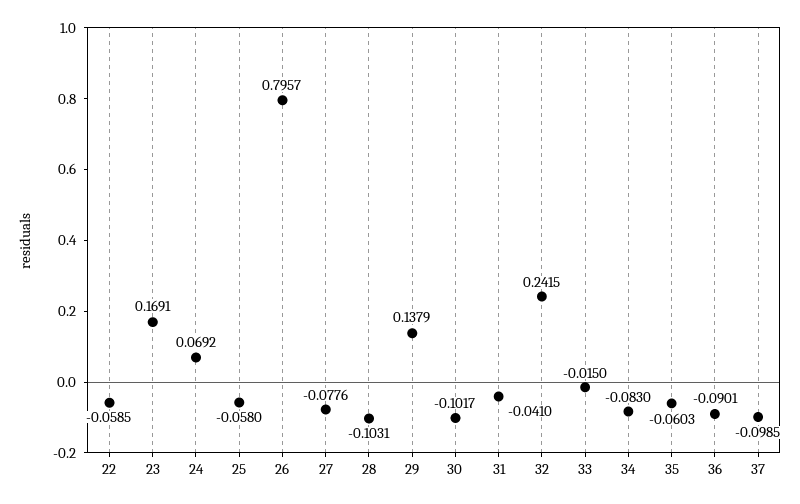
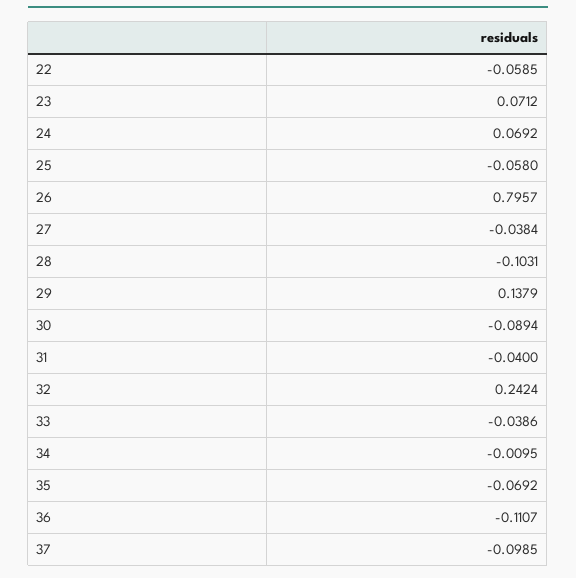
23: 0.1691 -> 0.0712
27: -0.0776 -> -0.0384
30: -0.1017 -> -0.0894
31: -0.041 -> -0.04
32: 0.2415 -> 0.2424
33: -0.015 -> -0.0386
34: -0.083 -> -0.0095
35: -0.0603 -> -0.0692
36: -0.0901 -> -0.1107

